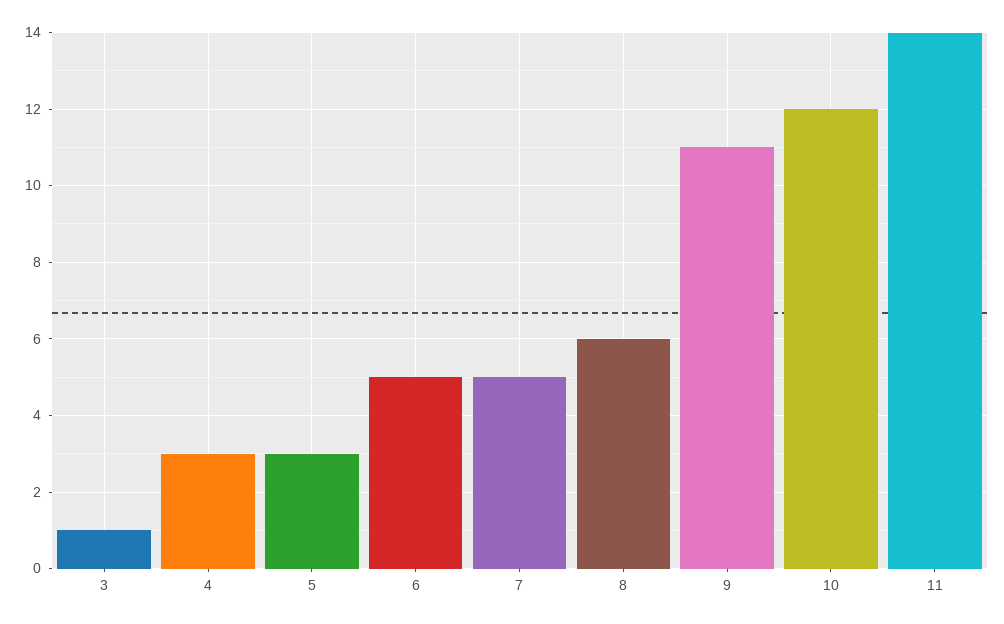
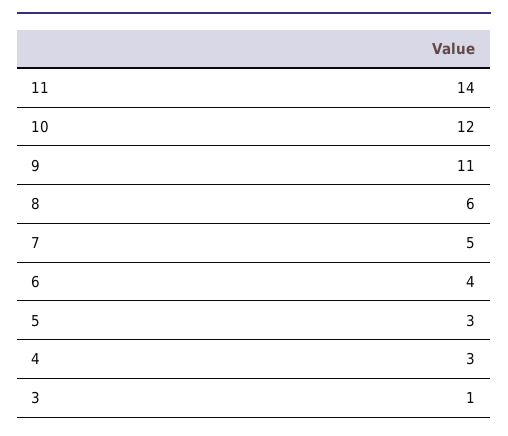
6: 5 -> 4

